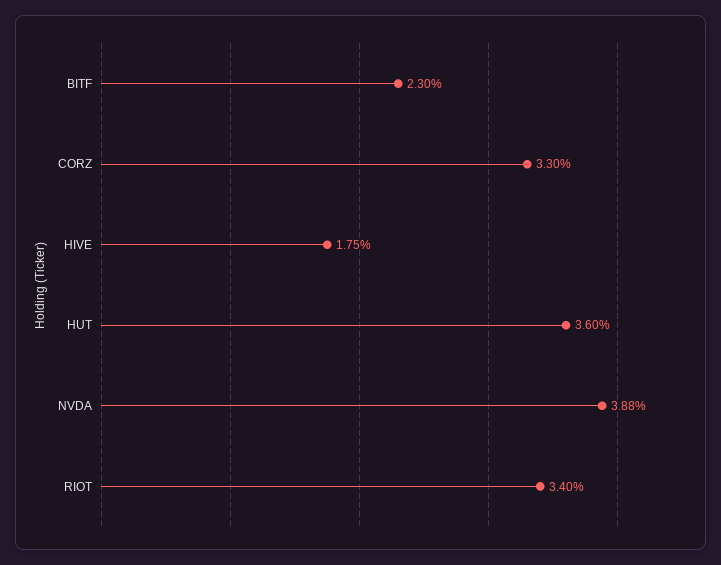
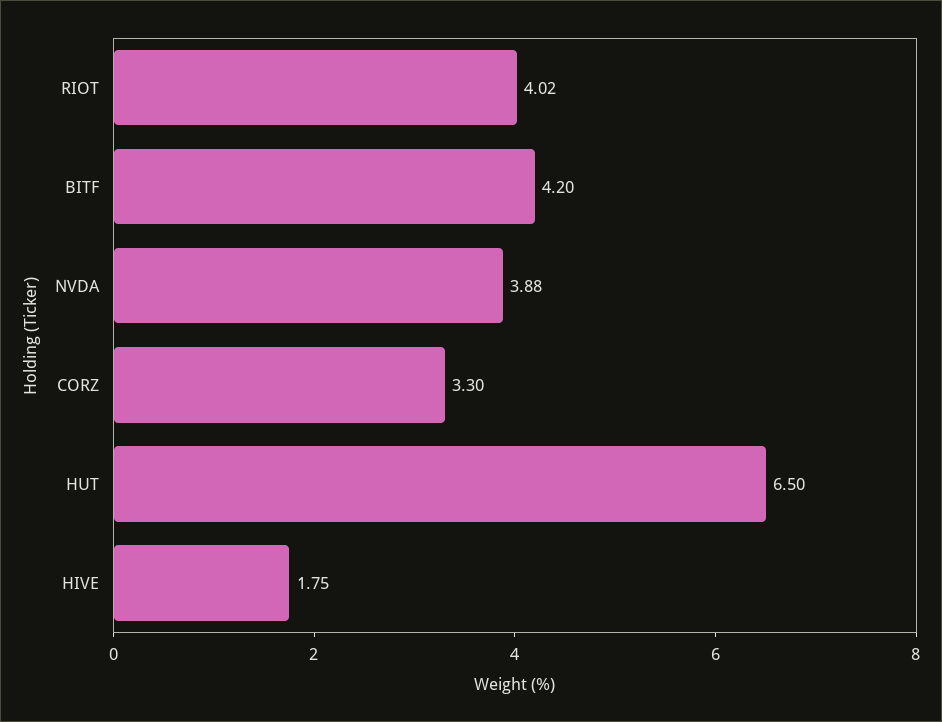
BITF: 2.3 -> 4.2
HUT: 3.6 -> 6.5
RIOT: 3.4 -> 4.02

